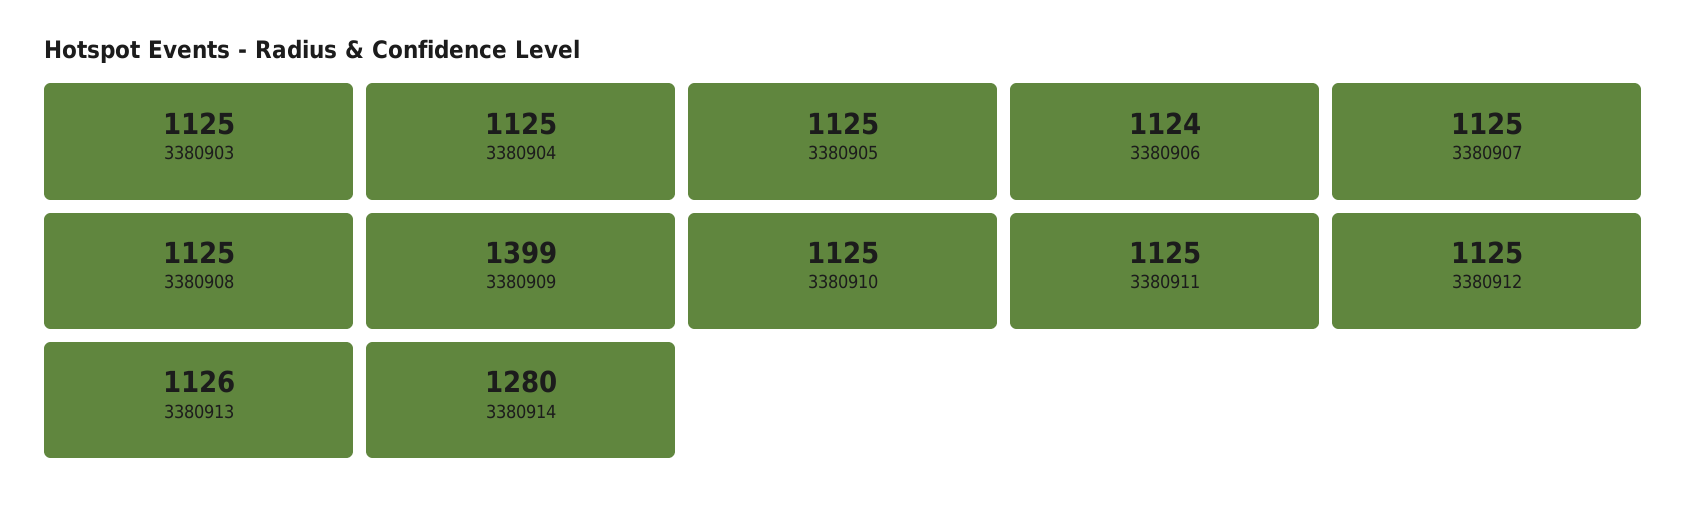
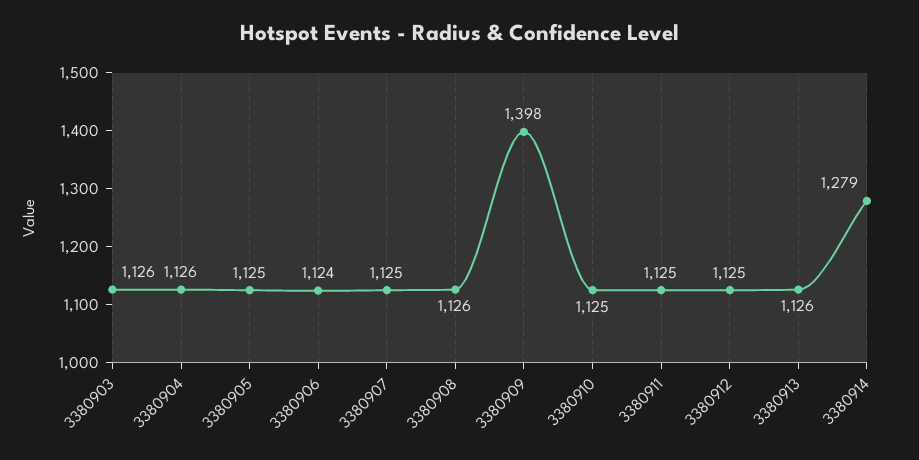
3380903: 1125 -> 1126
3380904: 1125 -> 1126
3380908: 1125 -> 1126
3380909: 1399 -> 1398
3380914: 1280 -> 1279

